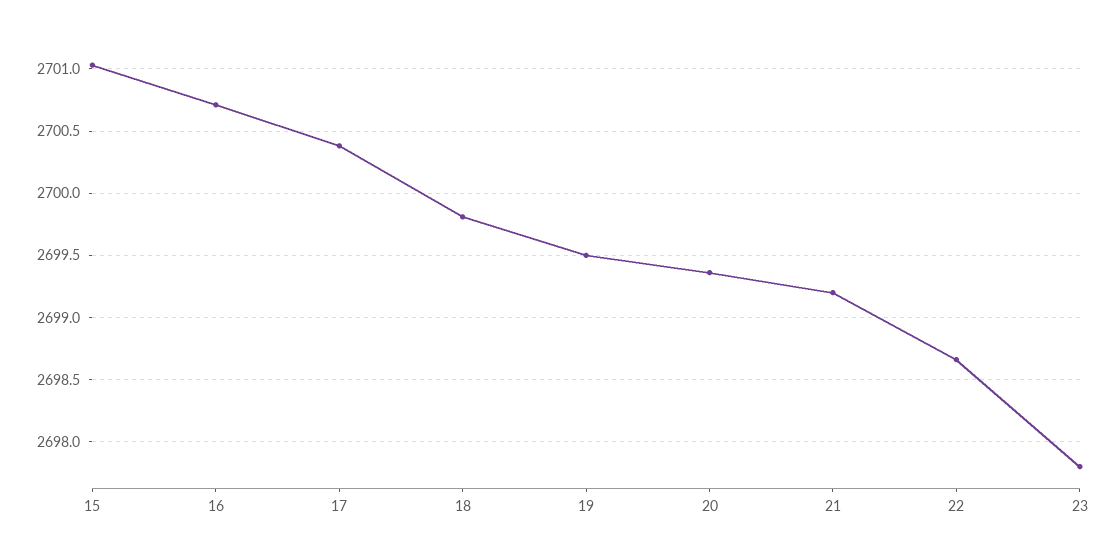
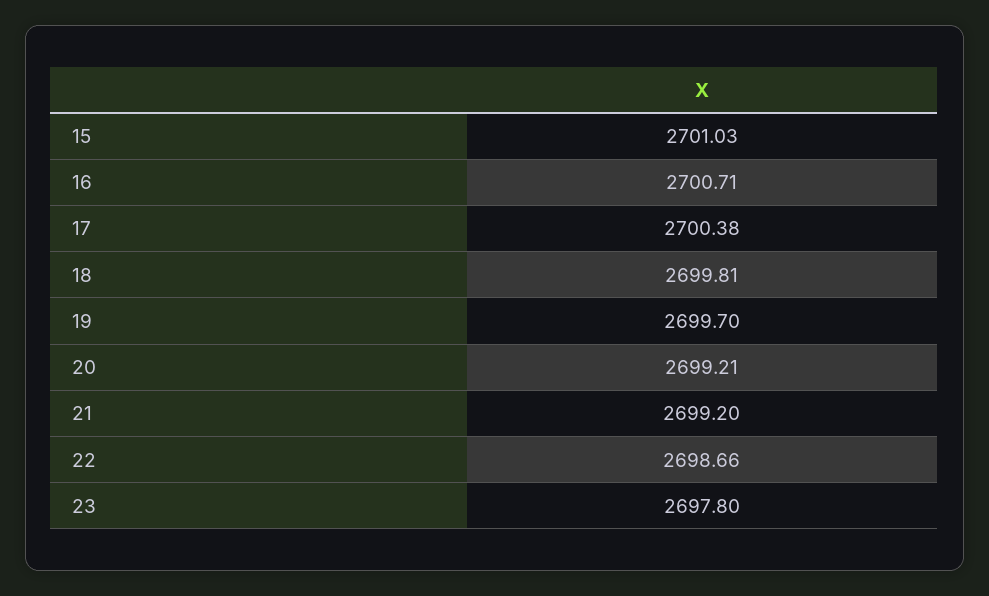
19: 2699.5 -> 2699.7
20: 2699.35 -> 2699.21

